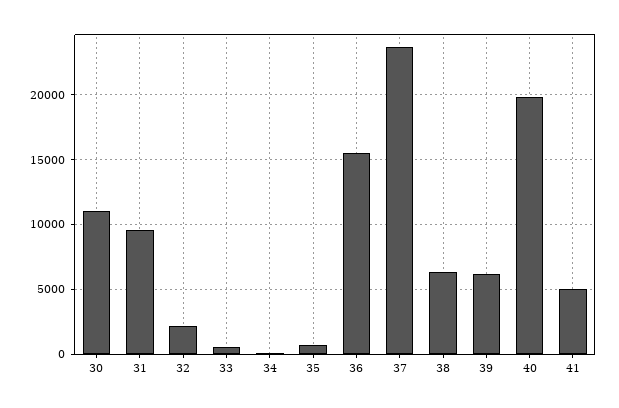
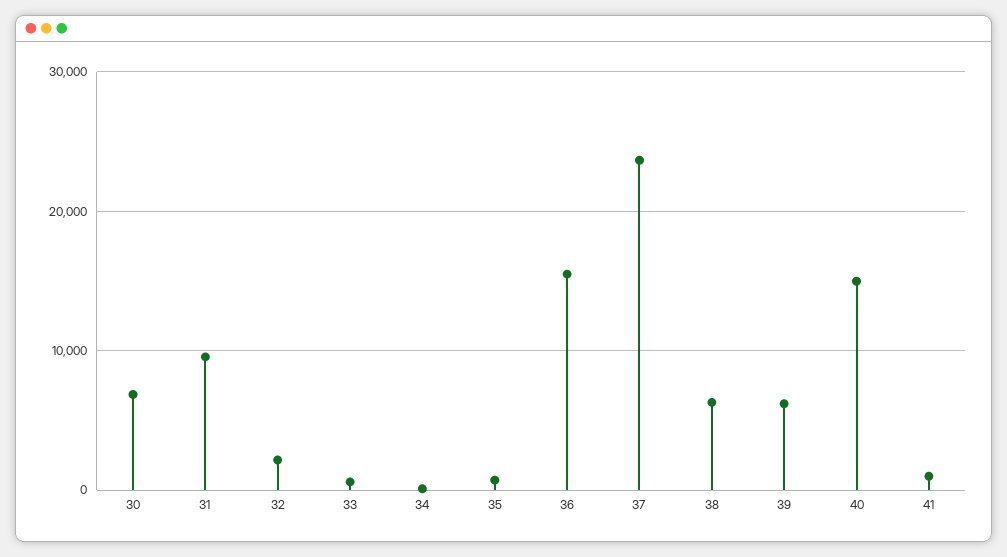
30: 11000 -> 7000
40: 20000 -> 15000
41: 5000 -> 1000

